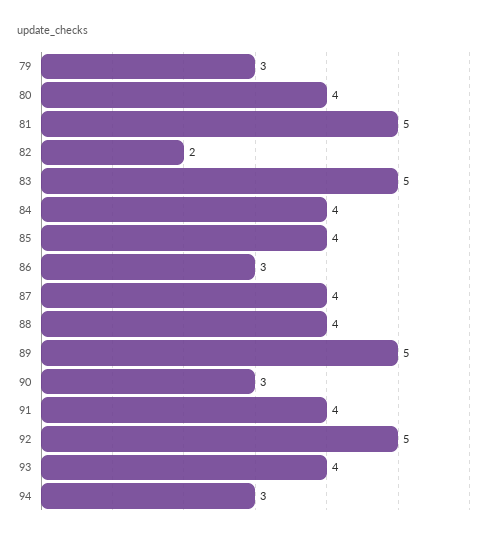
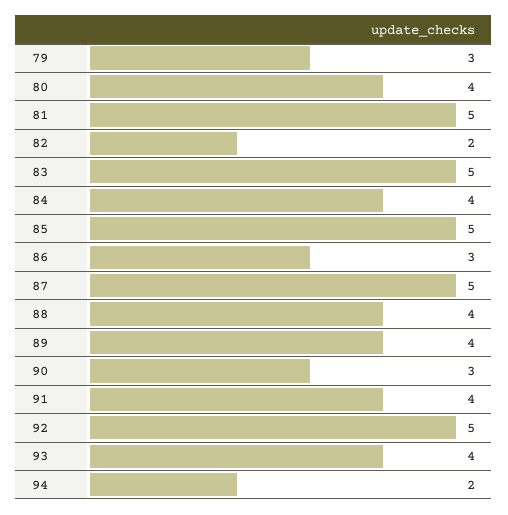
85: 4 -> 5
87: 4 -> 5
89: 5 -> 4
94: 3 -> 2

